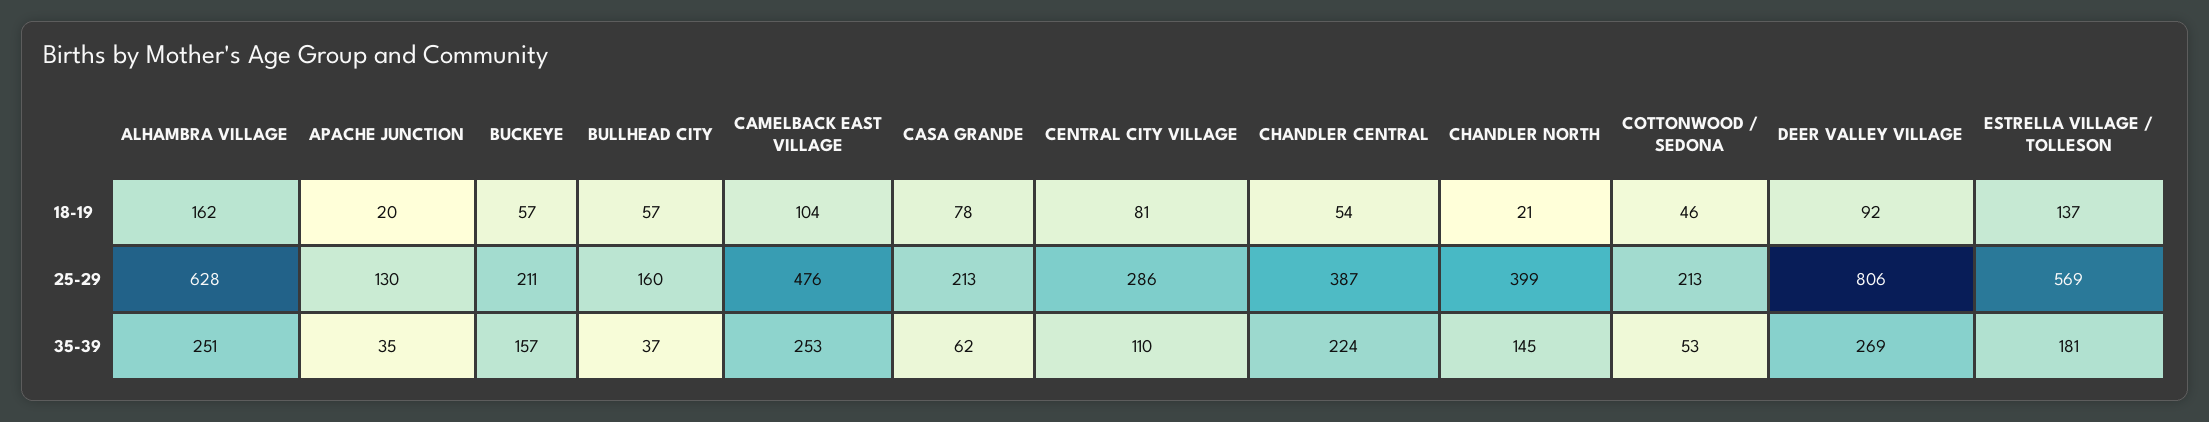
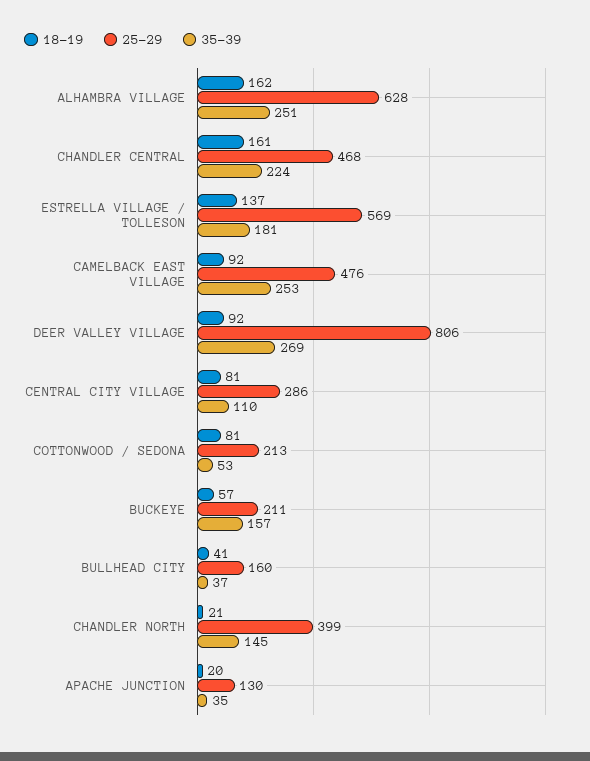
18-19, BULLHEAD CITY: 57 -> 41
18-19, CAMELBACK EAST VILLAGE: 104 -> 92
18-19, CASA GRANDE: 78 -> none
18-19, CHANDLER CENTRAL: 54 -> 161
18-19, COTTONWOOD / SEDONA: 46 -> 81
25-29, CASA GRANDE: 213 -> none
25-29, CHANDLER CENTRAL: 387 -> 468
35-39, CASA GRANDE: 62 -> none

